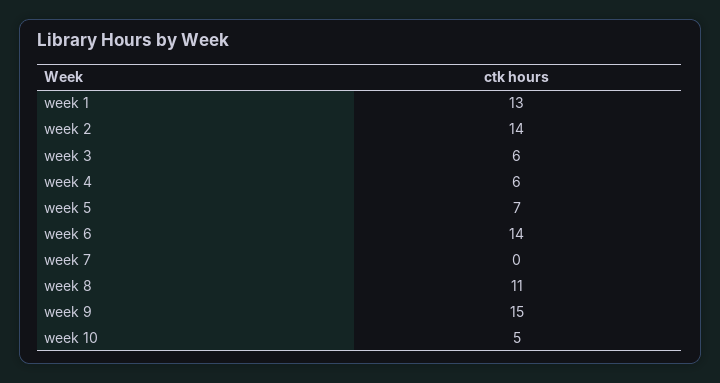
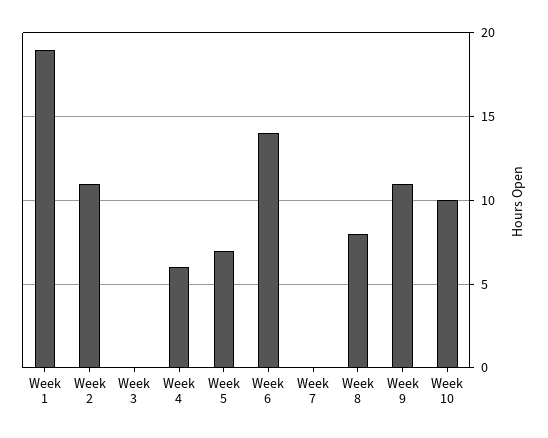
week 1: 13 -> 19
week 2: 14 -> 11
week 3: 6 -> 0
week 8: 11 -> 8
week 9: 15 -> 11
week 10: 5 -> 10

